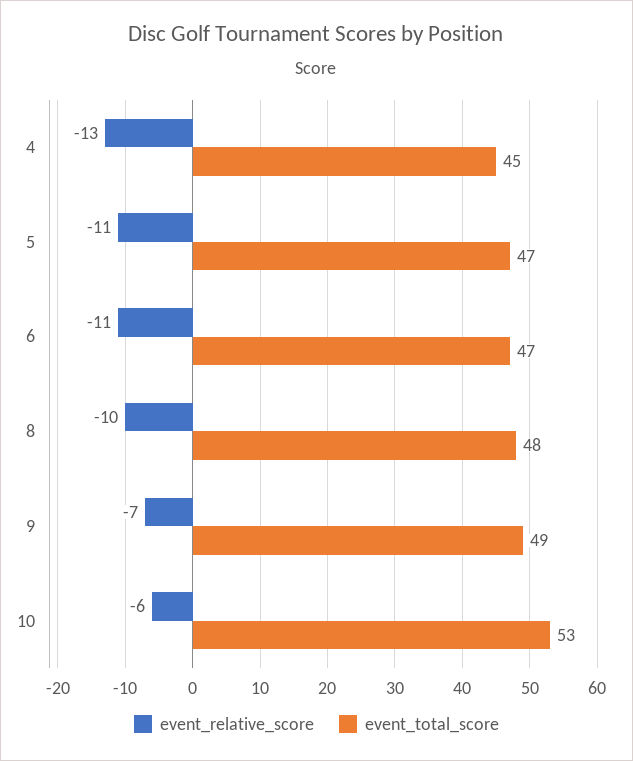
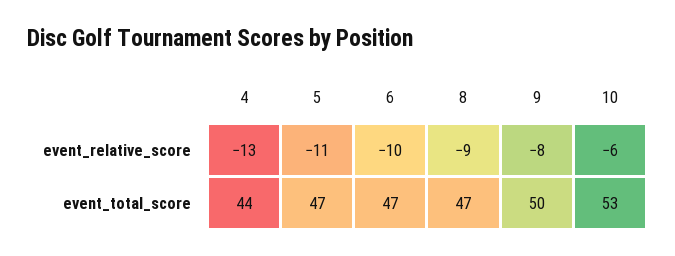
event_total_score, 4: 45 -> 44
event_relative_score, 6: -11 -> -10
event_relative_score, 8: -10 -> -9
event_total_score, 8: 48 -> 47
event_relative_score, 9: -7 -> -8
event_total_score, 9: 49 -> 50

